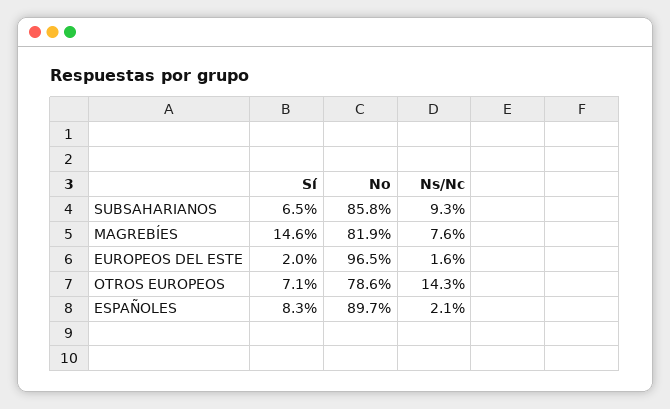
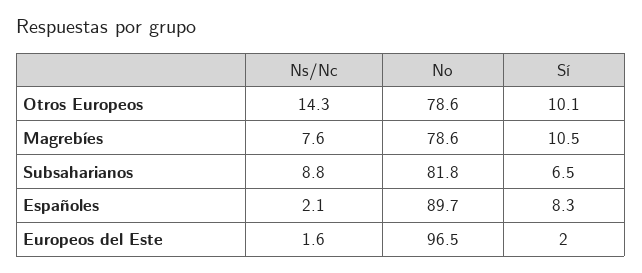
No, SUBSAHARIANOS: 85.8 -> 81.8
Ns/Nc, SUBSAHARIANOS: 9.3 -> 8.8
Sí, MAGREBÍES: 14.6 -> 10.5
No, MAGREBÍES: 81.9 -> 78.6
Sí, OTROS EUROPEOS: 7.1 -> 10.1

